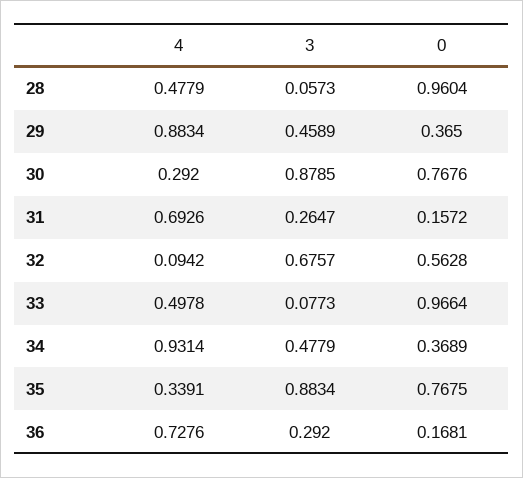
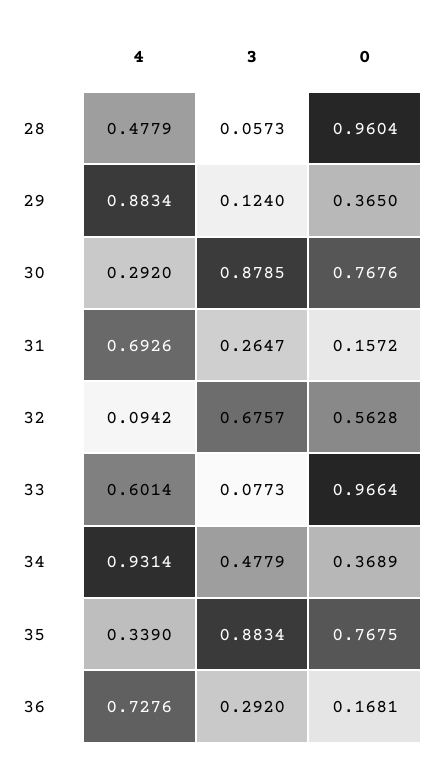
3, 29: 0.4589 -> 0.124
4, 33: 0.4978 -> 0.6014
4, 35: 0.3391 -> 0.339

